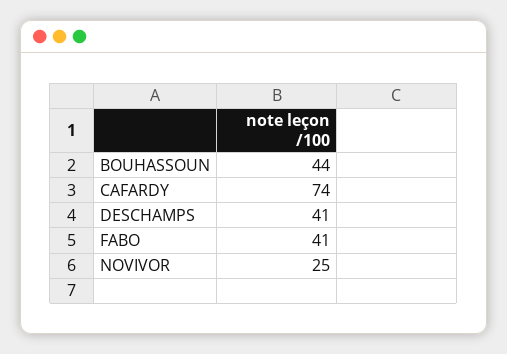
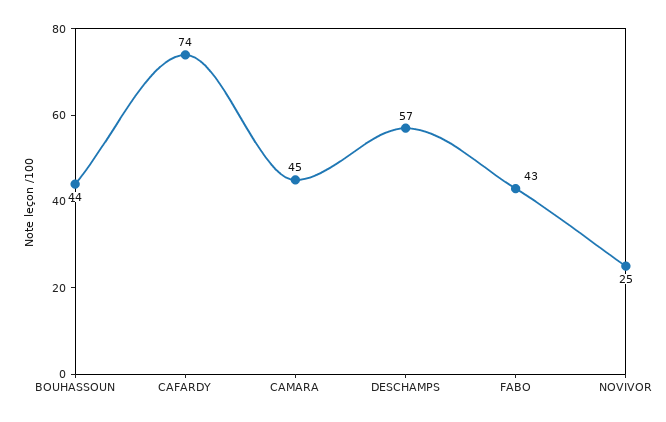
DESCHAMPS: 41 -> 57
FABO: 41 -> 43
CAMARA: none -> 45

